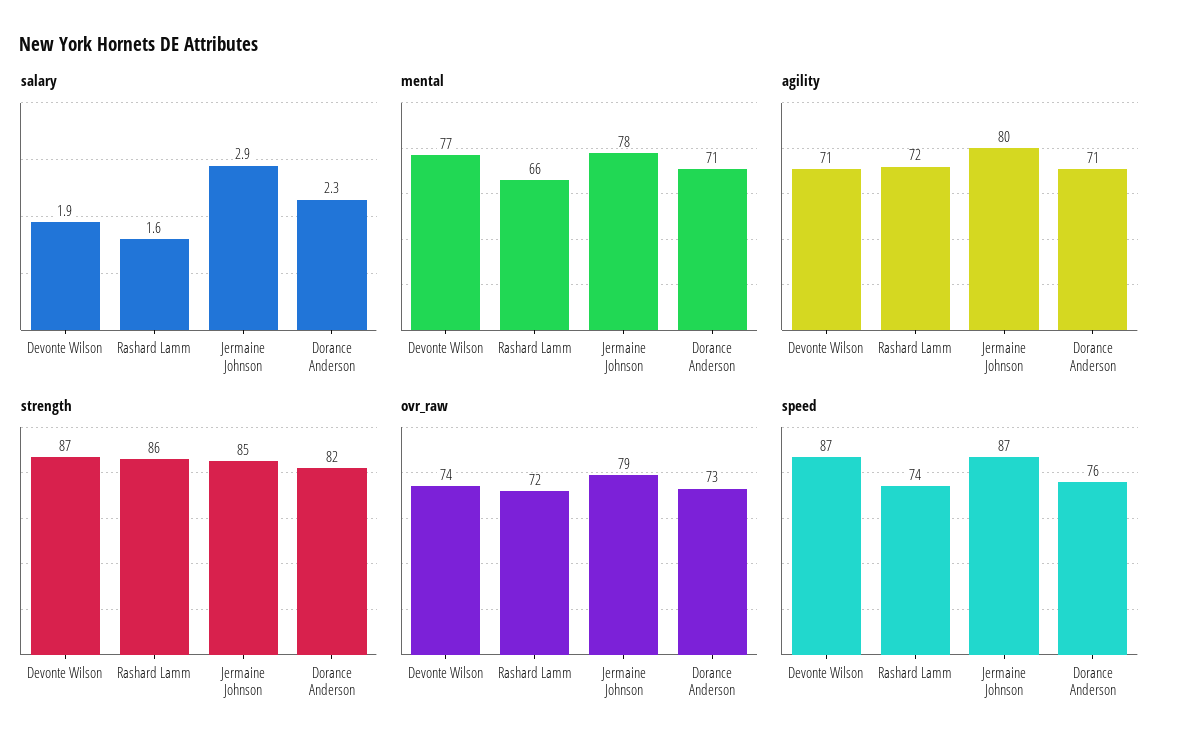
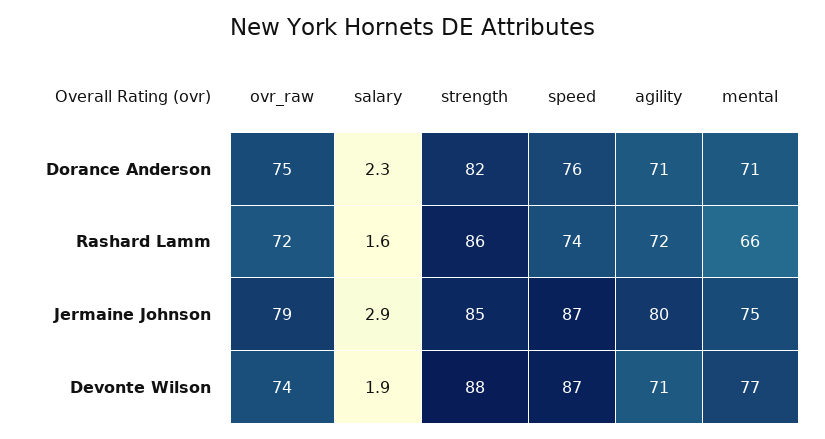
mental, Jermaine Johnson: 78 -> 75
strength, Devonte Wilson: 87 -> 88
ovr_raw, Dorance Anderson: 73 -> 75

